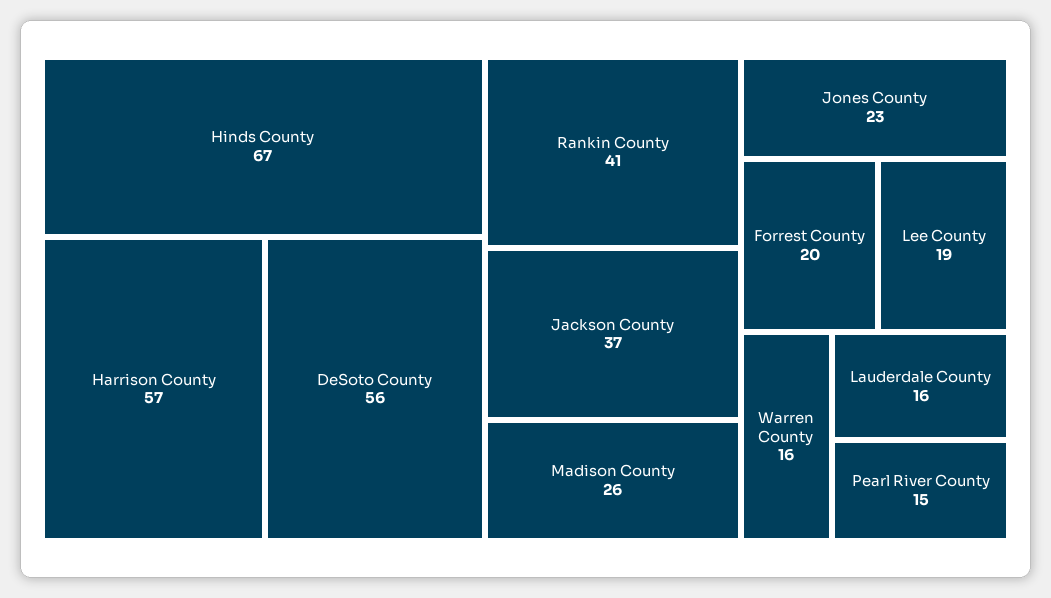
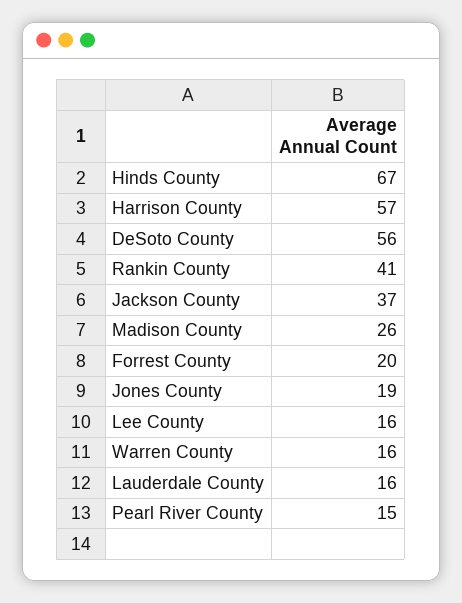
Jones County: 23 -> 19
Lee County: 19 -> 16

